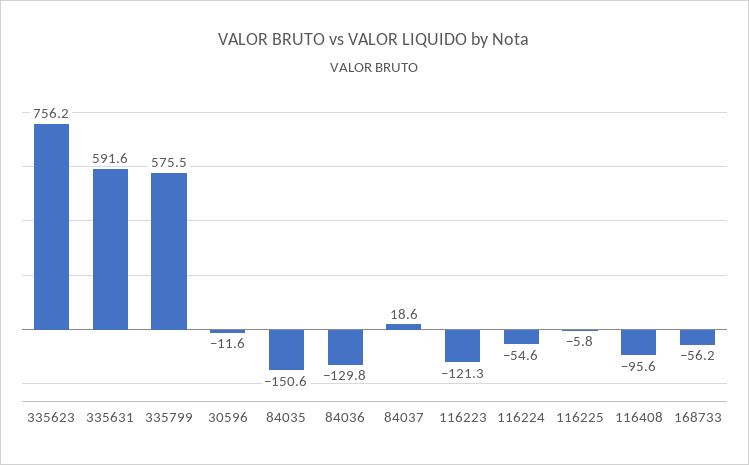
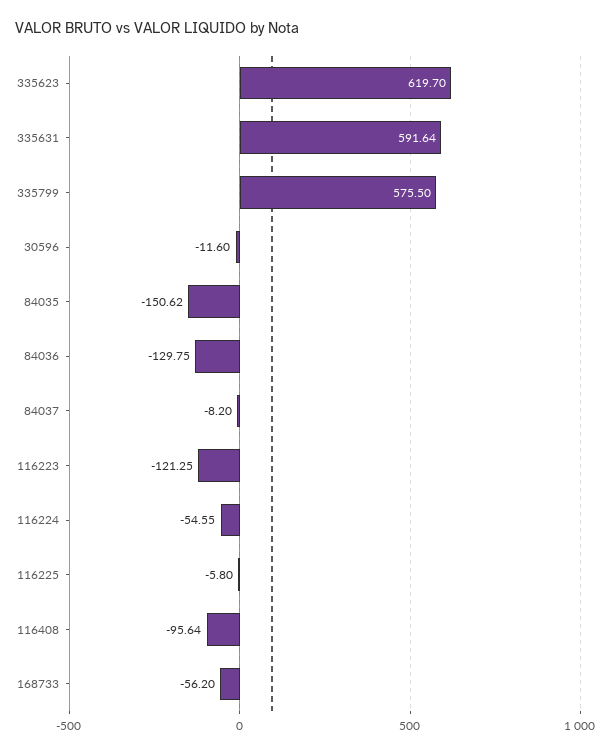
335623: 756.2 -> 619.7
84037: 18.6 -> -8.2

